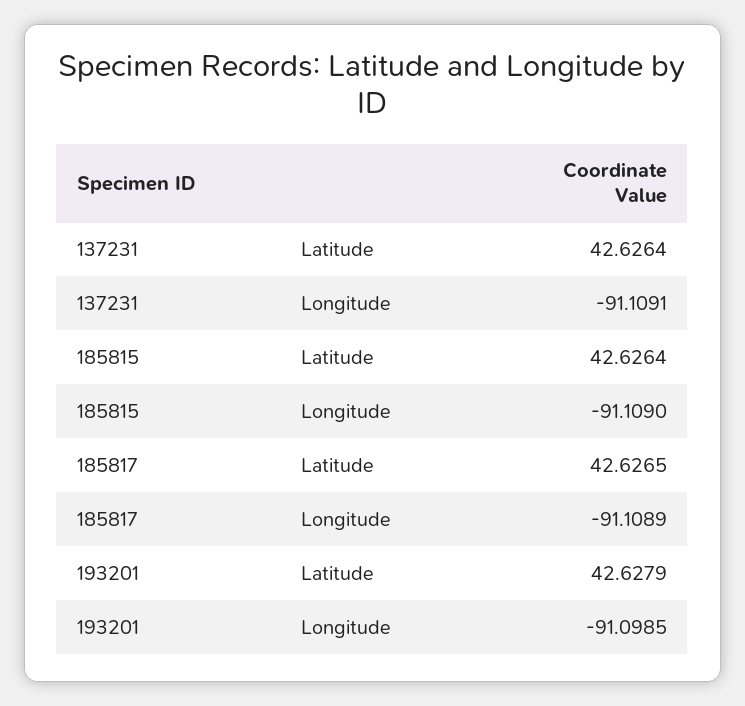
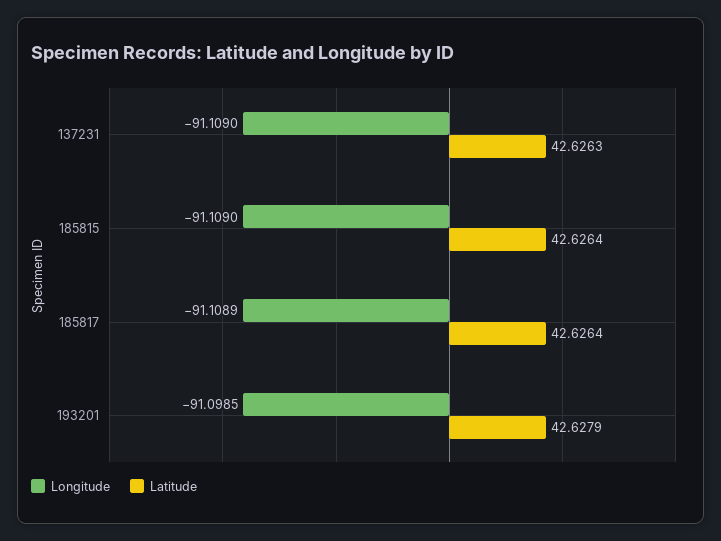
Latitude, 137231: 42.6264 -> 42.6263
Longitude, 137231: -91.1091 -> -91.109
Latitude, 185817: 42.6265 -> 42.6264

